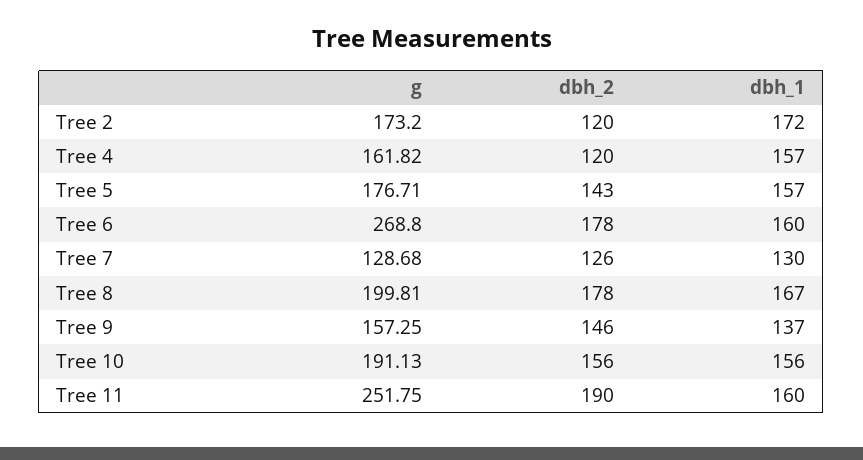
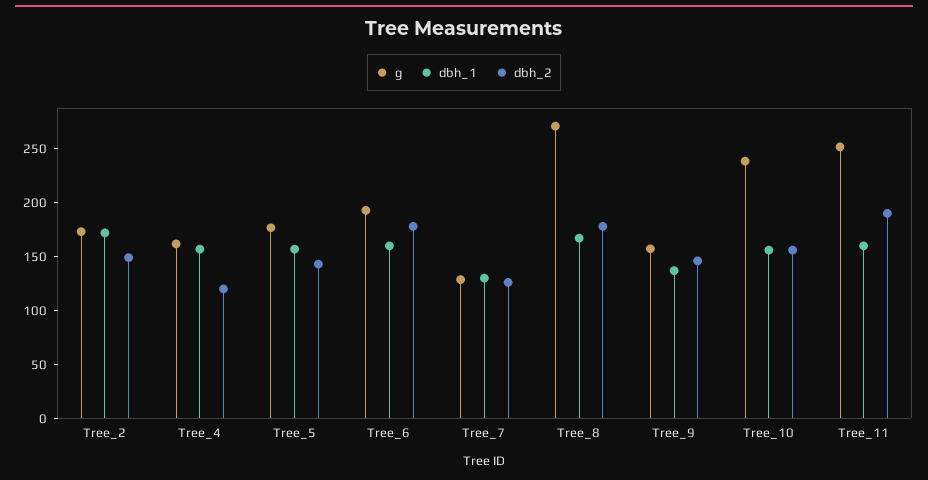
dbh_2, Tree 2: 120 -> 150
g, Tree 6: 268.8 -> 190
g, Tree 8: 199.81 -> 270
g, Tree 10: 191.13 -> 240

